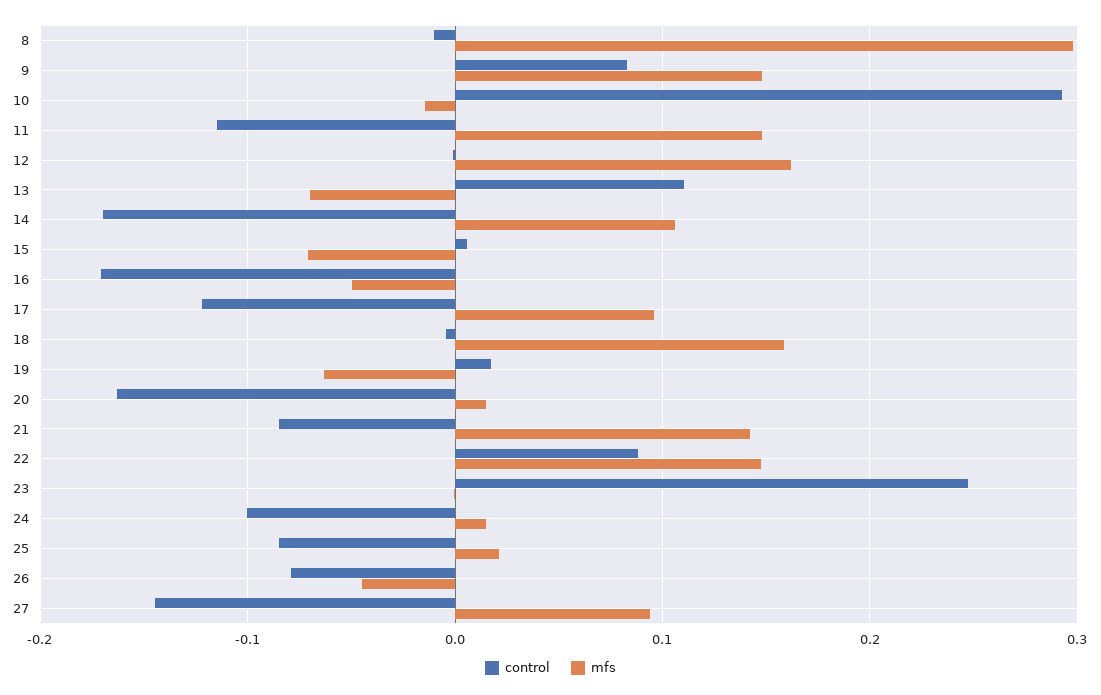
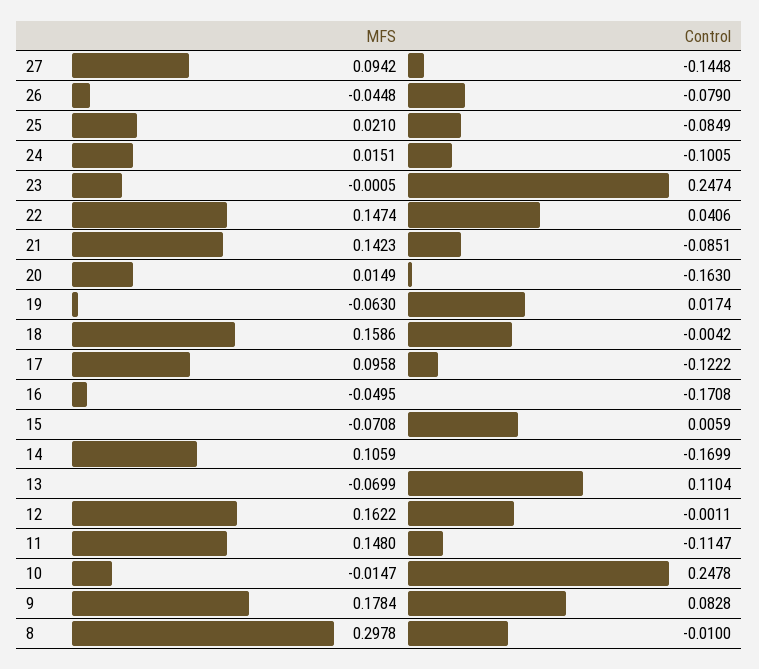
mfs, 9: 0.15 -> 0.1784
control, 10: 0.29 -> 0.2478
control, 22: 0.09 -> 0.0406

